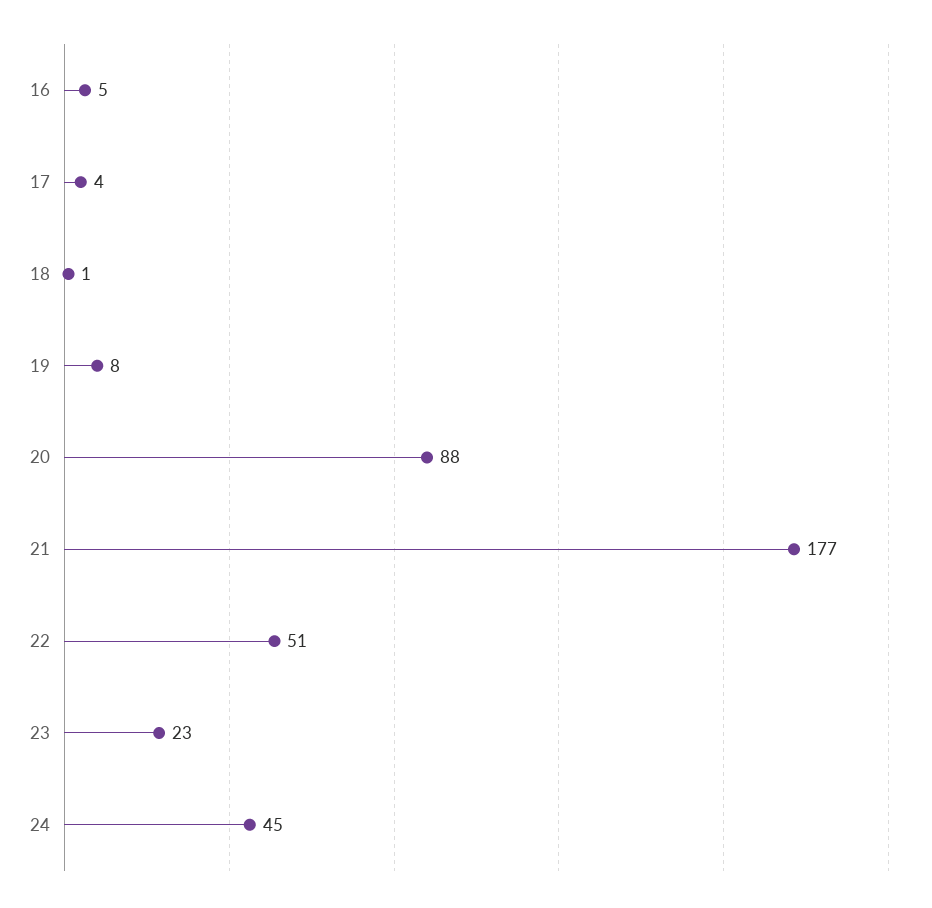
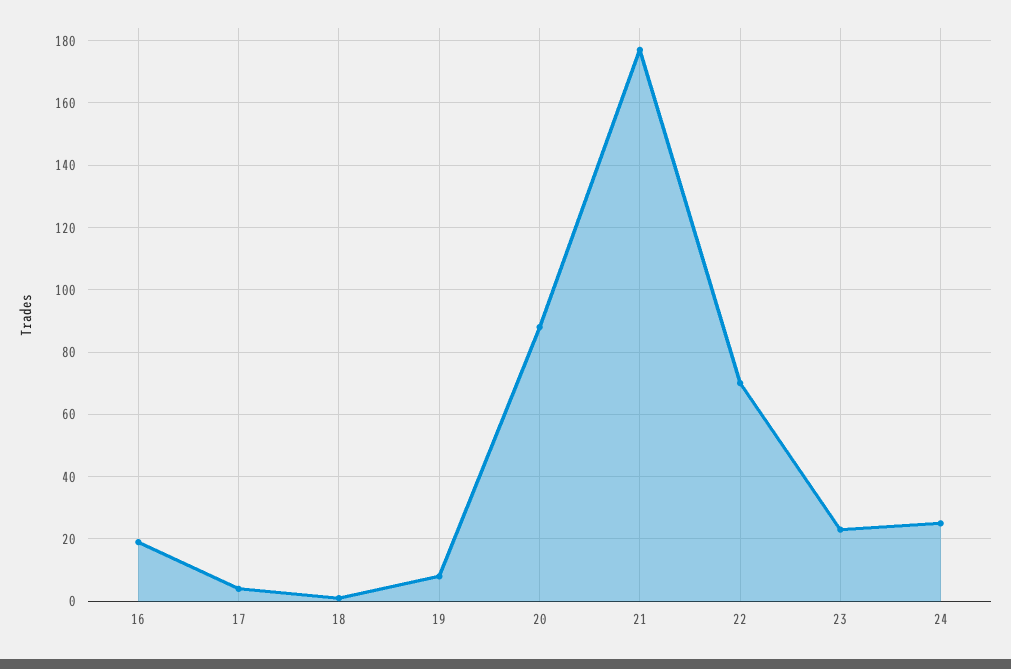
16: 5 -> 20
22: 51 -> 70
24: 45 -> 25

